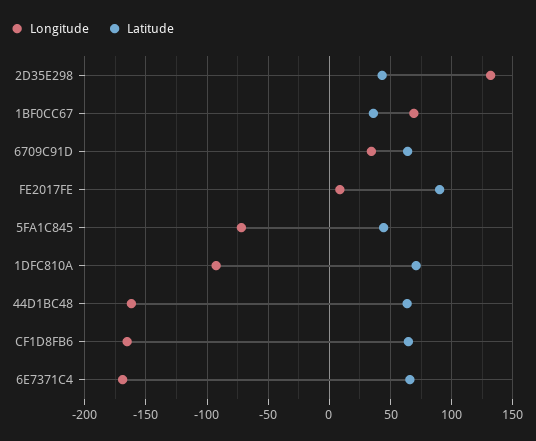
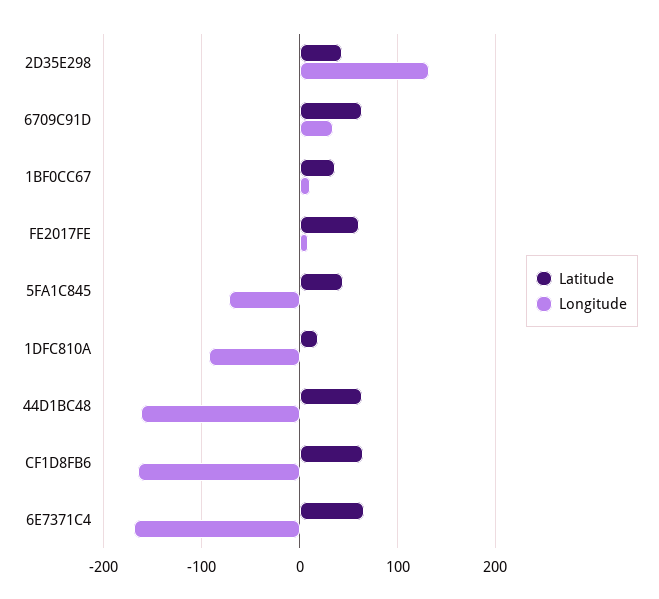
Longitude, 1BF0CC67: 70 -> 10
Latitude, FE2017FE: 90 -> 60
Latitude, 1DFC810A: 70 -> 20

